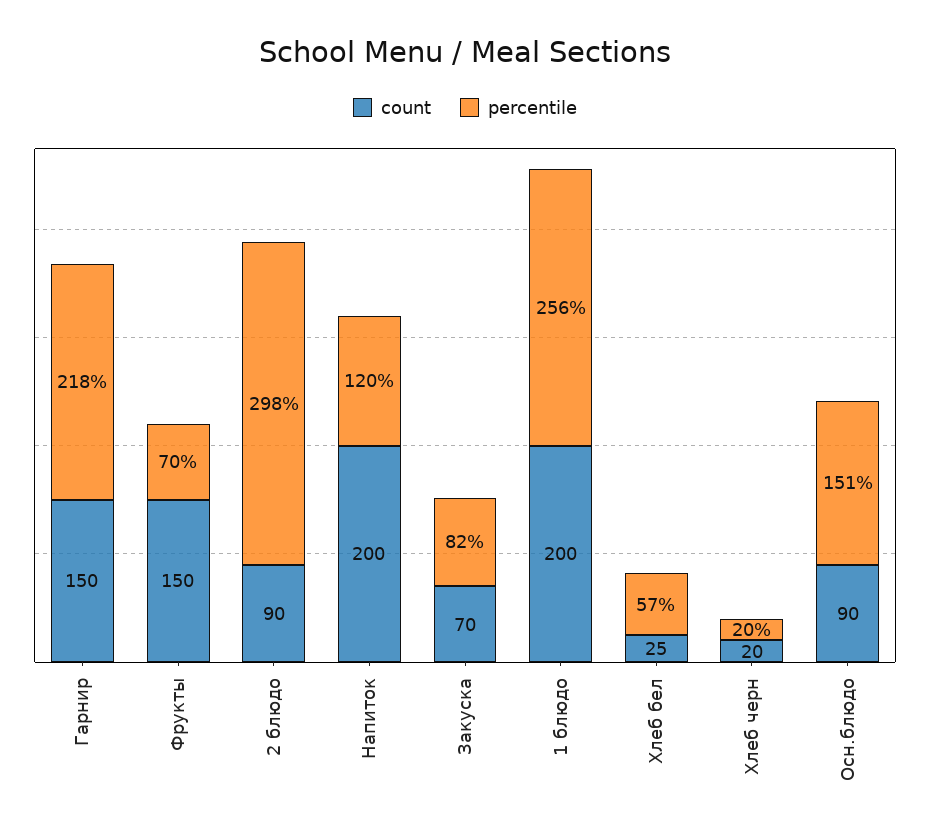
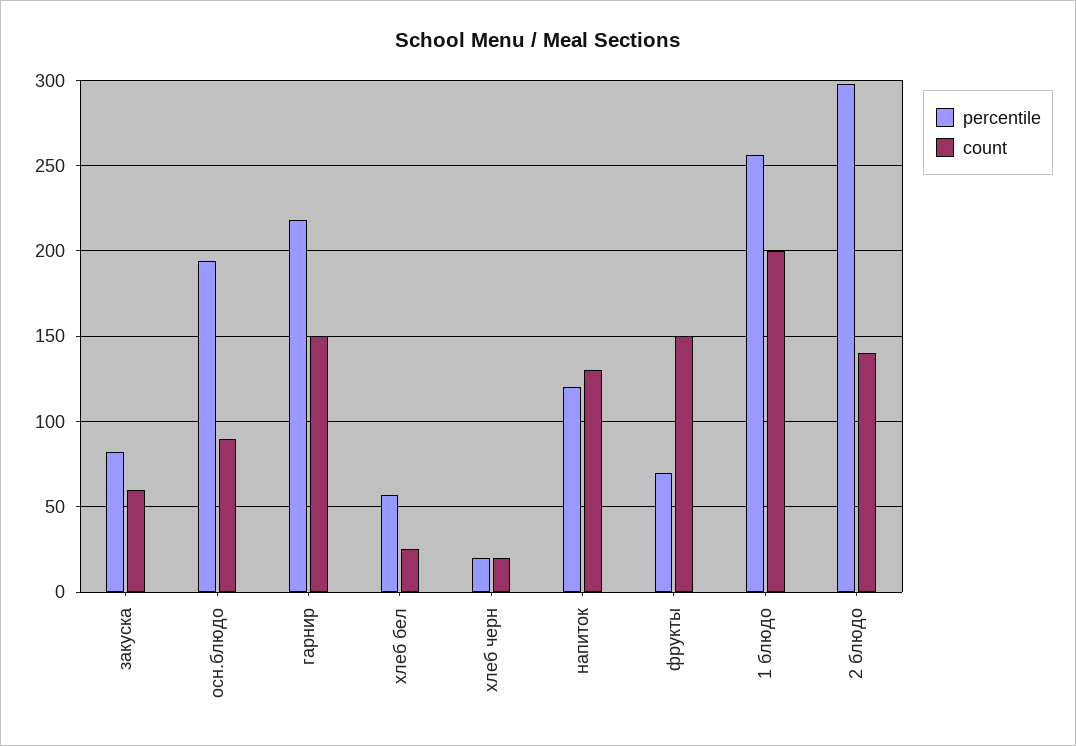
count, 2 блюдо: 90 -> 140
count, Напиток: 200 -> 130
count, Закуска: 70 -> 60
percentile, Осн.блюдо: 151 -> 195

